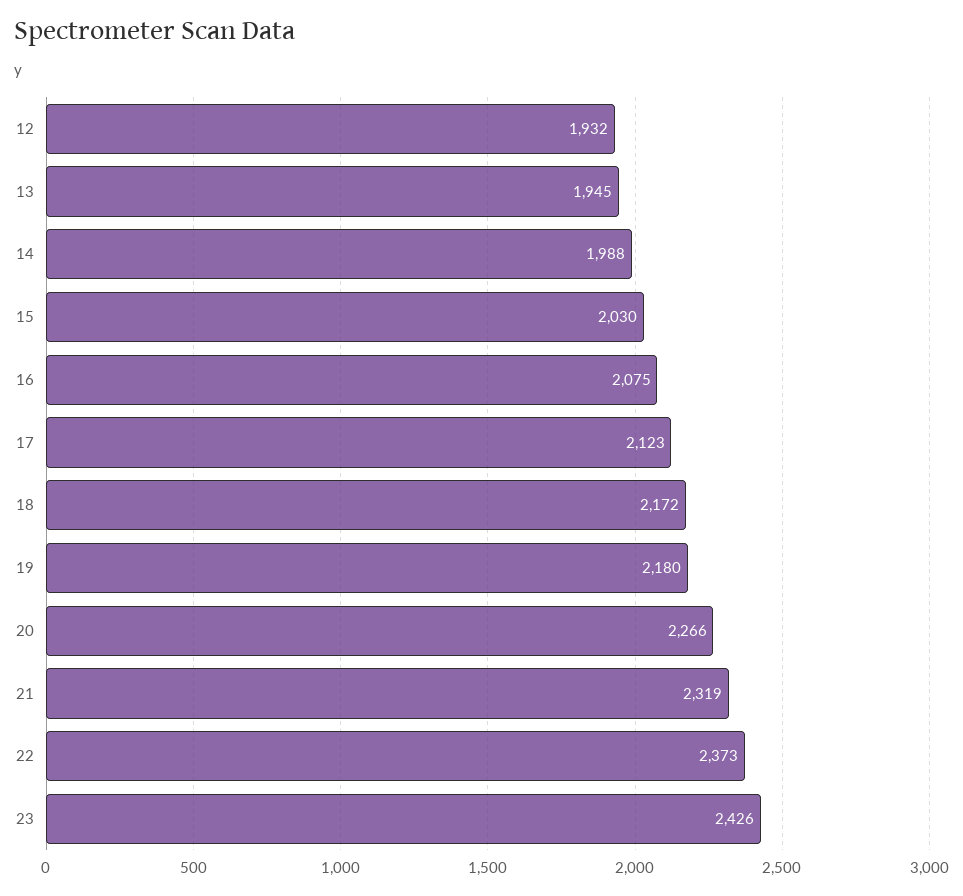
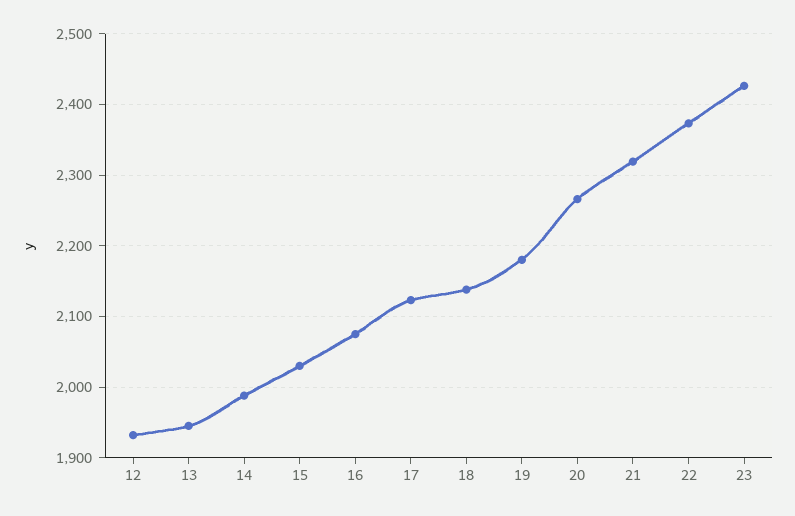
18: 2172 -> 2140

